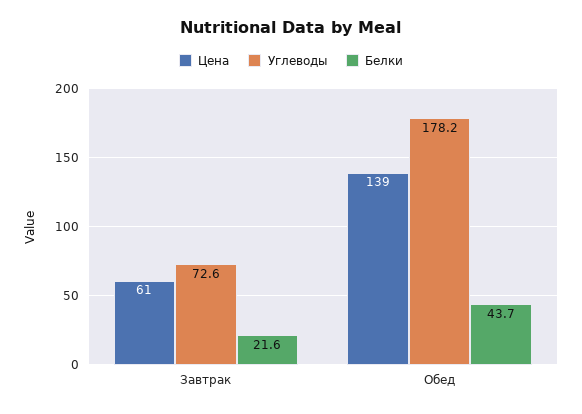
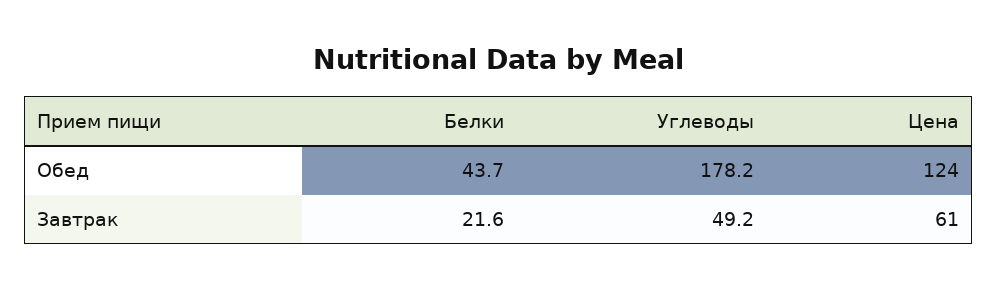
Углеводы, Завтрак: 72.6 -> 49.2
Цена, Обед: 139 -> 124

